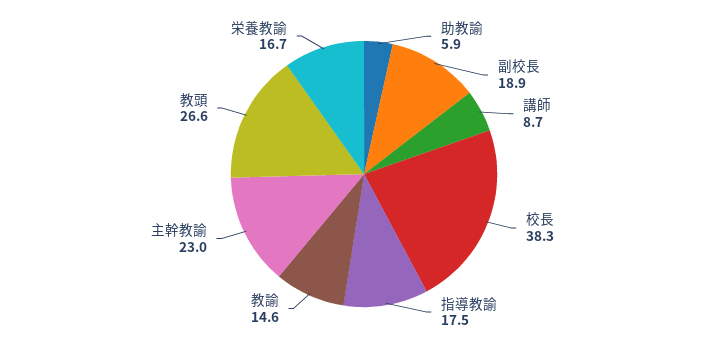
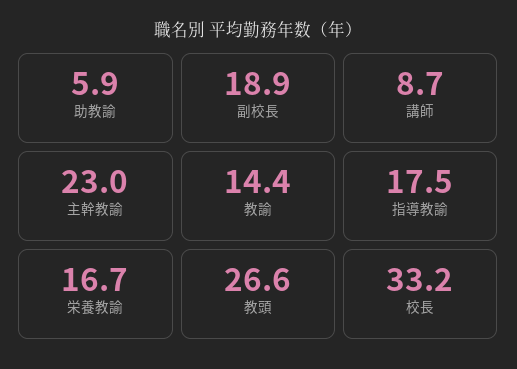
校長: 38.3 -> 33.2
教諭: 14.6 -> 14.4

